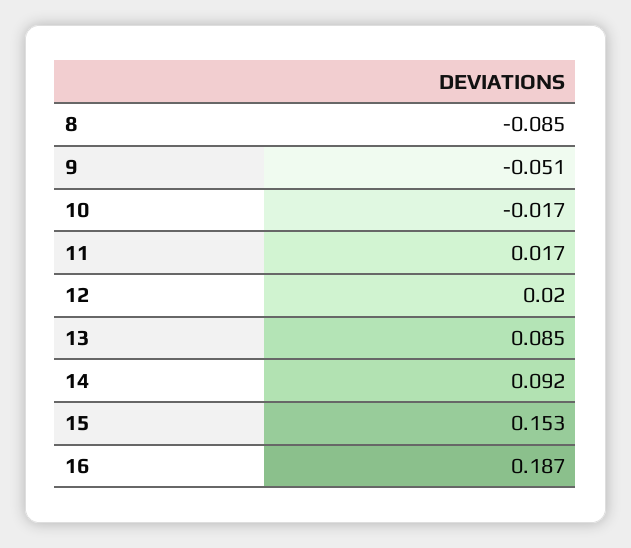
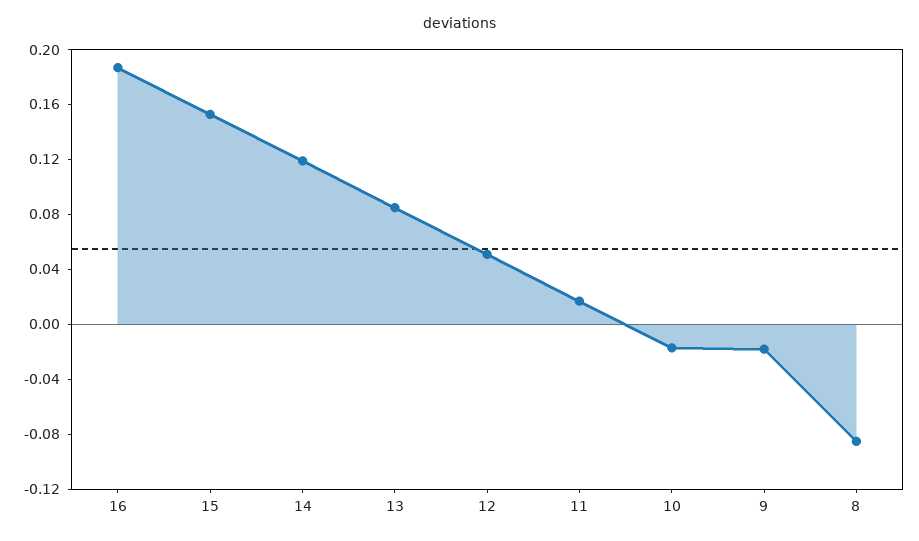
9: -0.051 -> -0.02
12: 0.02 -> 0.05
14: 0.092 -> 0.12

